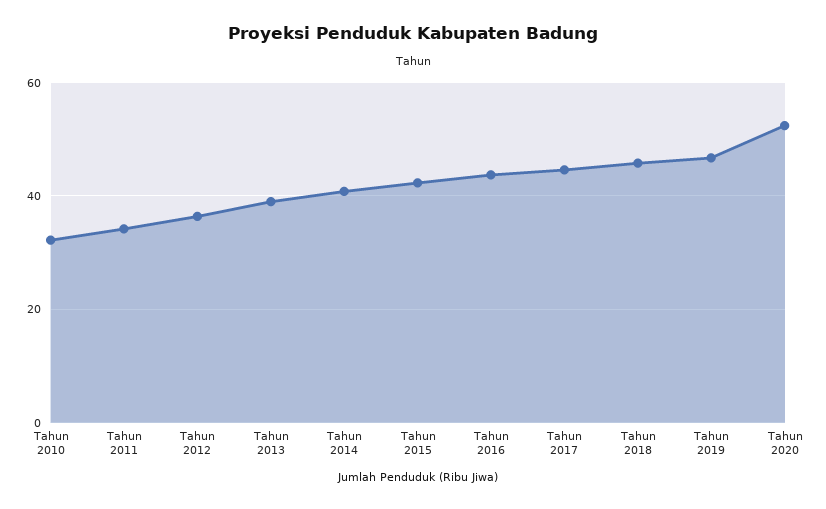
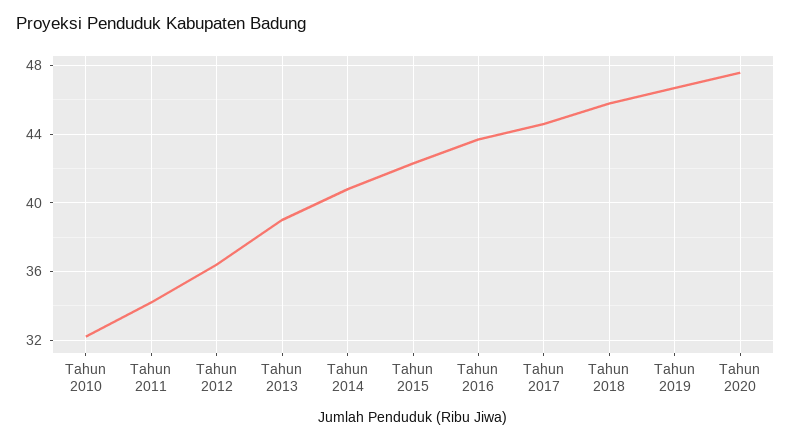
Tahun 2020: 52 -> 47.5

